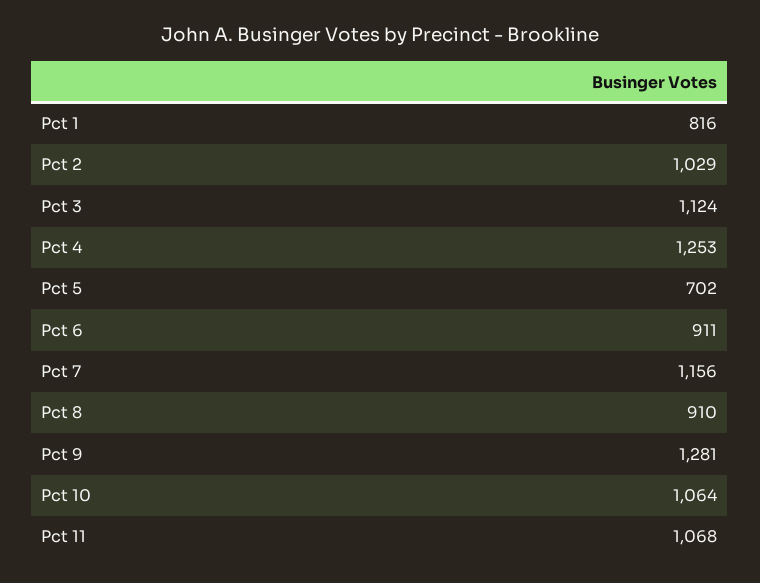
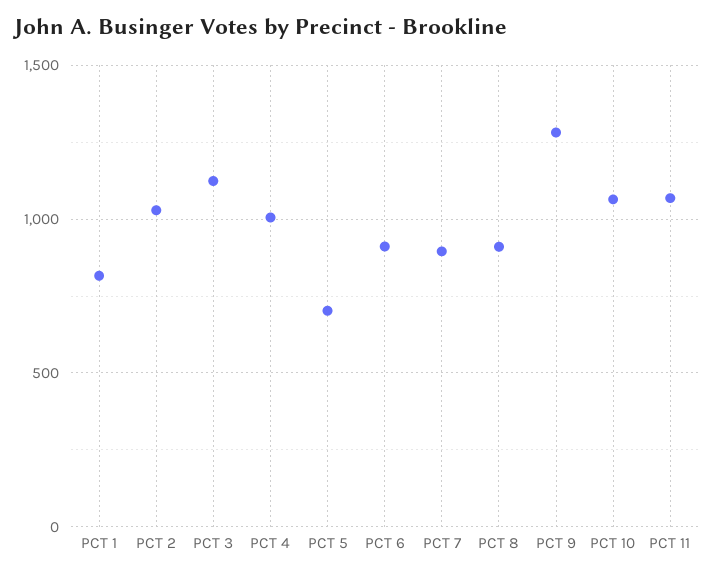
Pct 4: 1253 -> 1000
Pct 7: 1156 -> 900

